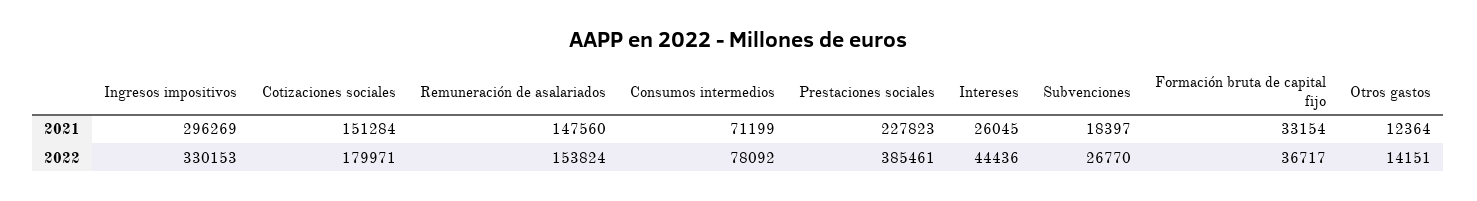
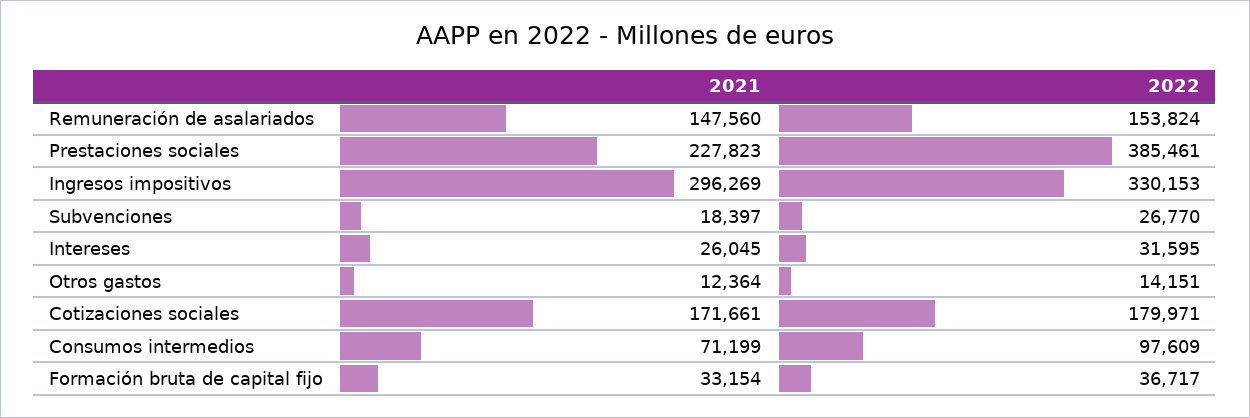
Cotizaciones sociales, 2021: 151284 -> 171661
Consumos intermedios, 2022: 78092 -> 97609
Intereses, 2022: 44436 -> 31595

